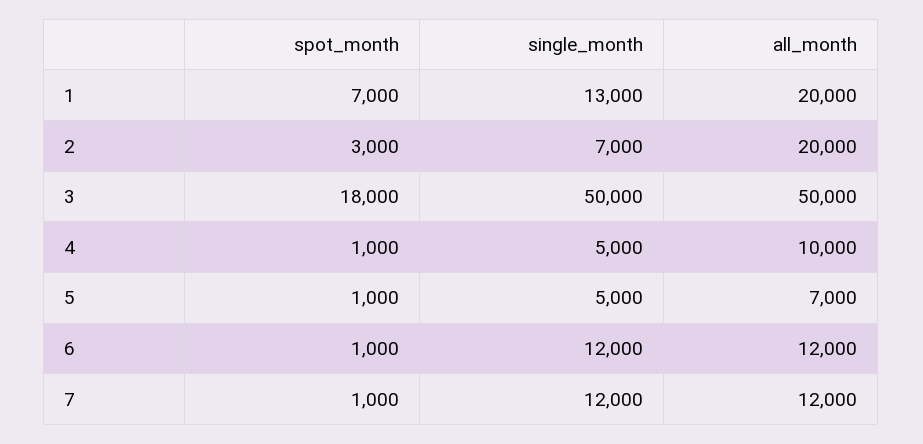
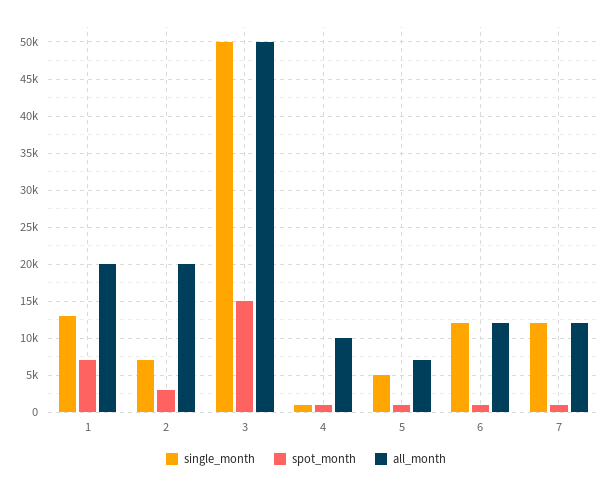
spot_month, 3: 18000 -> 15000
single_month, 4: 5000 -> 1000

